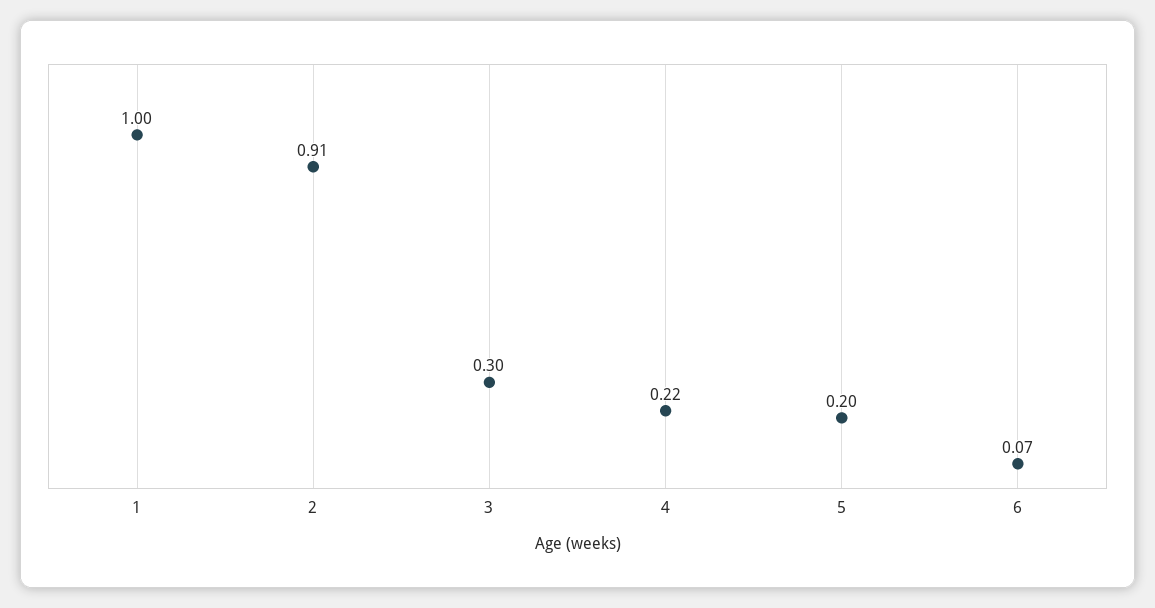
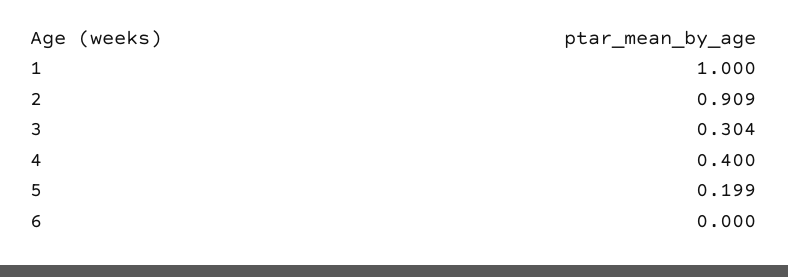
4: 0.22 -> 0.4
6: 0.07 -> 0

